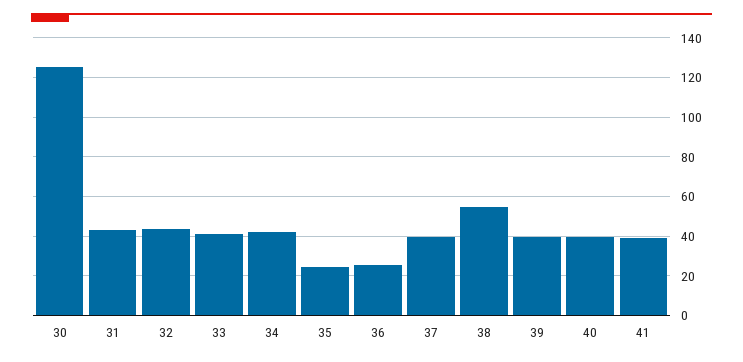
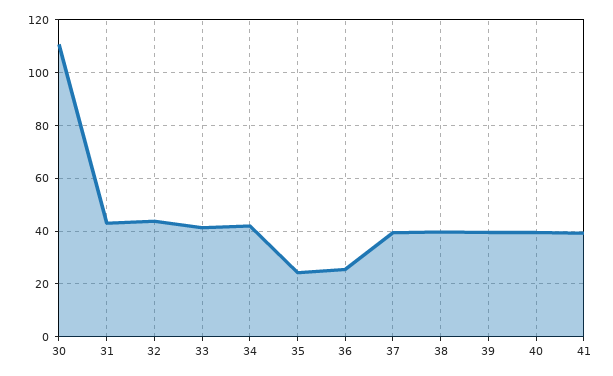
30: 125 -> 110
38: 55 -> 40

